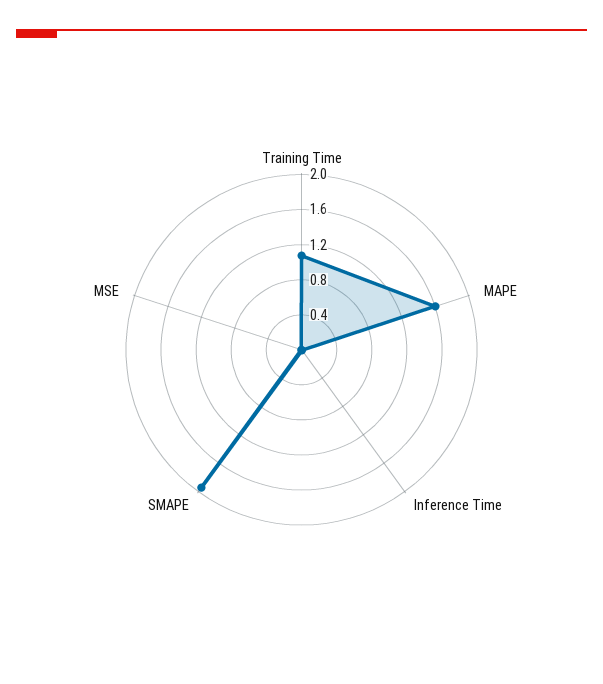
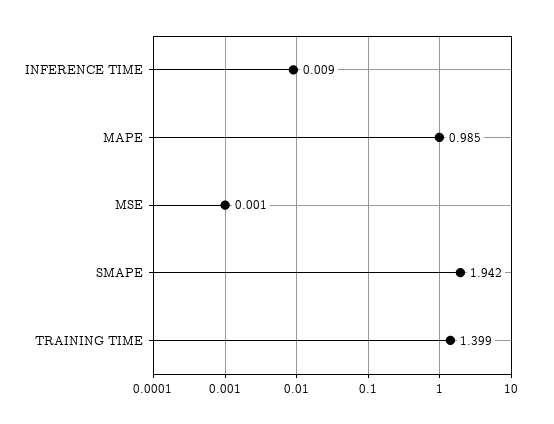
Training Time: 1.1 -> 1.399
MAPE: 1.6 -> 0.985

